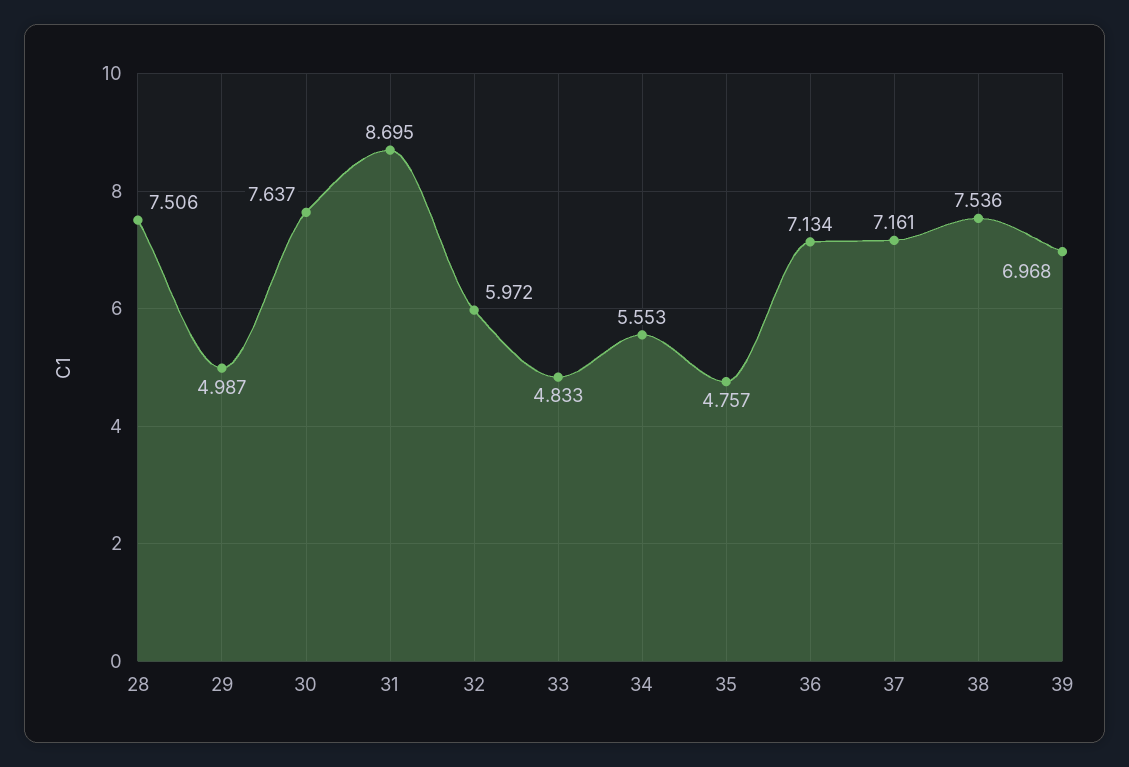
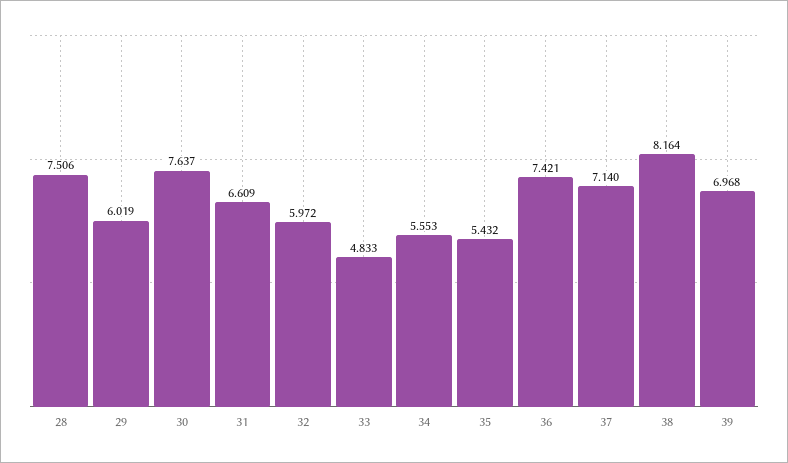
29: 4.987 -> 6.019
31: 8.695 -> 6.609
35: 4.757 -> 5.432
36: 7.134 -> 7.421
37: 7.161 -> 7.14
38: 7.536 -> 8.164

